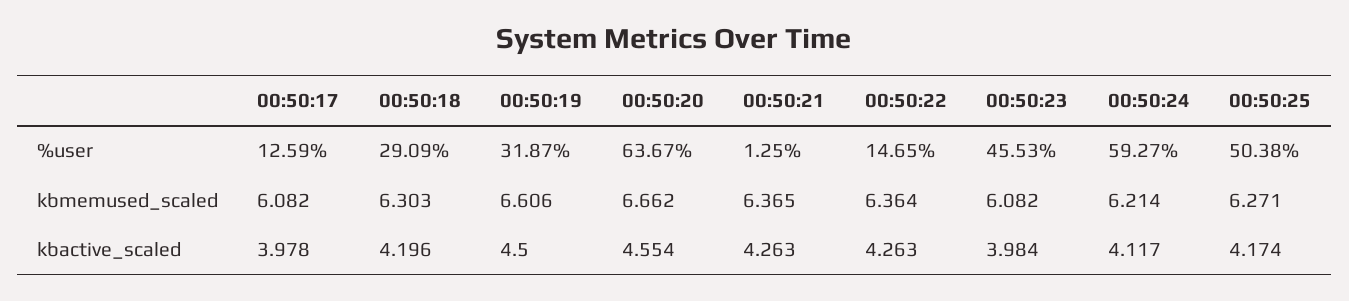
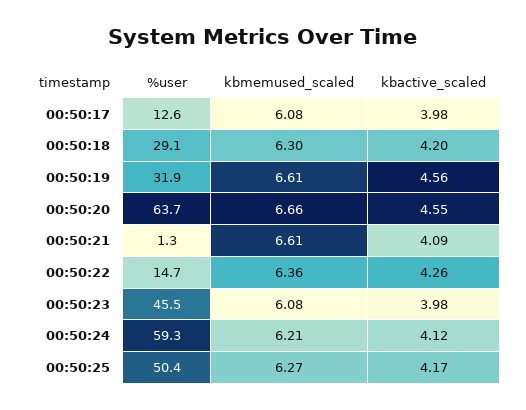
00:50:21, kbmemused_scaled: 6.365 -> 6.61
00:50:19, kbactive_scaled: 4.5 -> 4.56
00:50:21, kbactive_scaled: 4.263 -> 4.09

